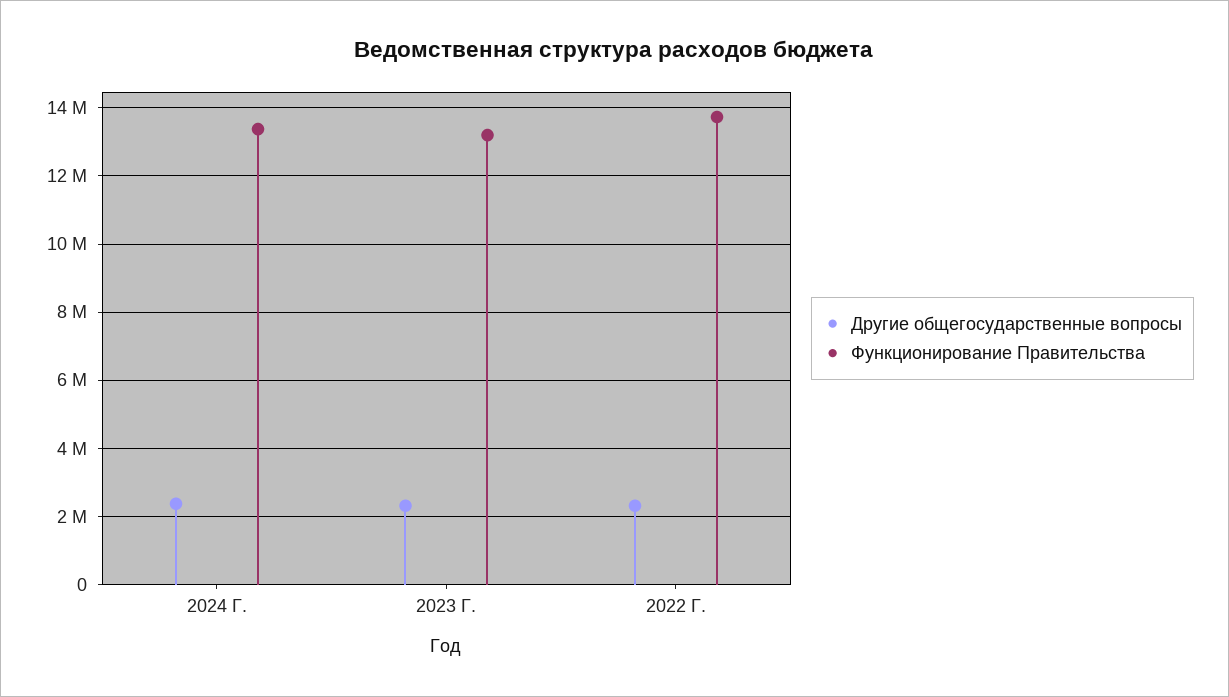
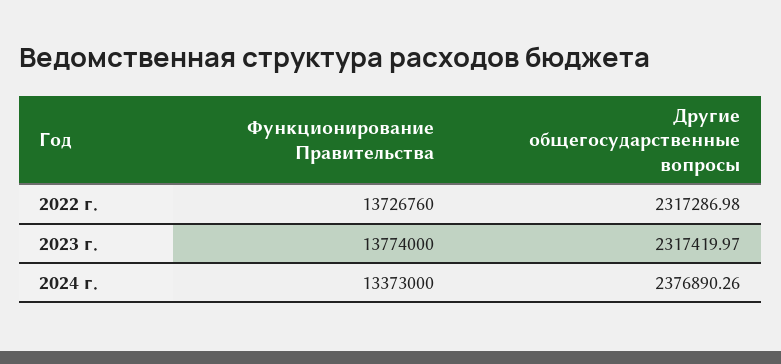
Функционирование Правительства, 2023 Г.: 13200000 -> 13774000

